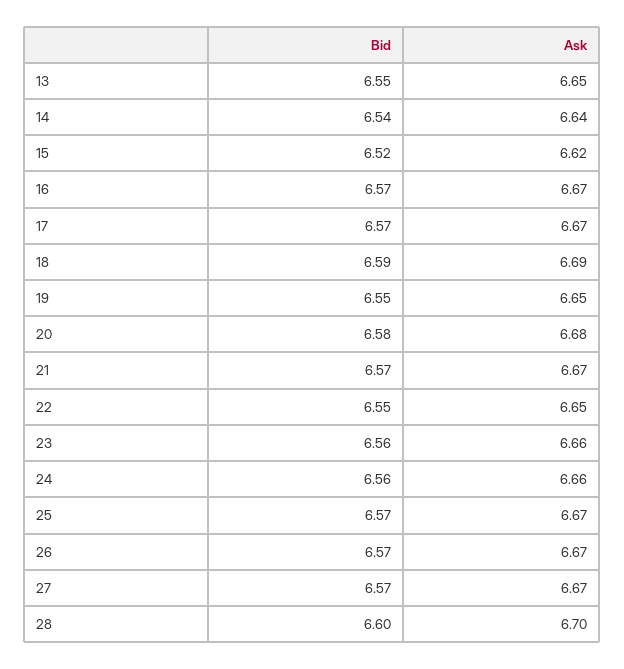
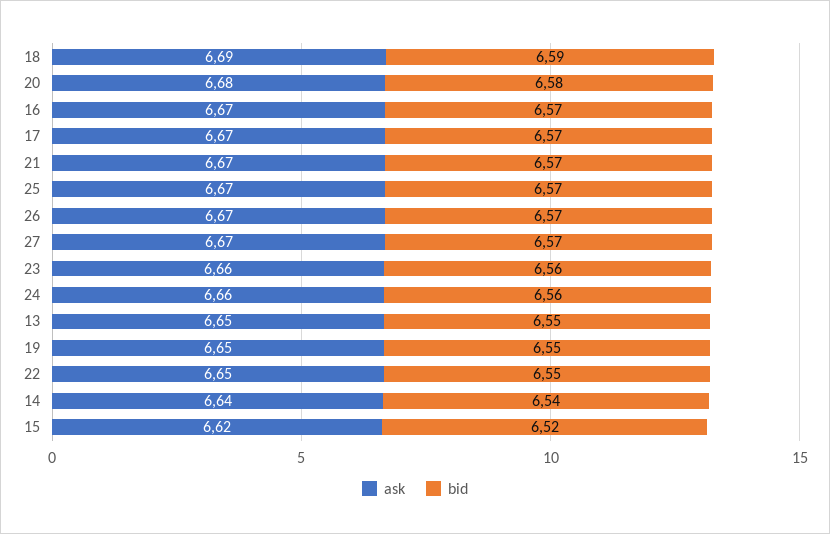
Bid, 28: 6.6 -> none
Ask, 28: 6.7 -> none

